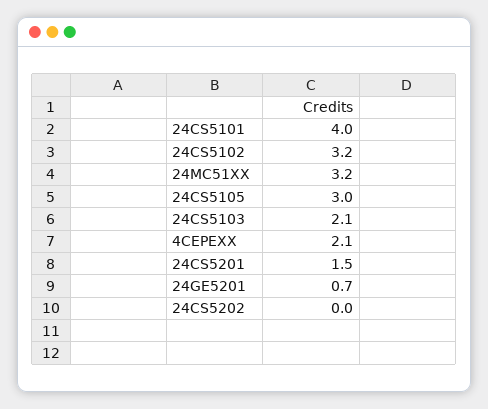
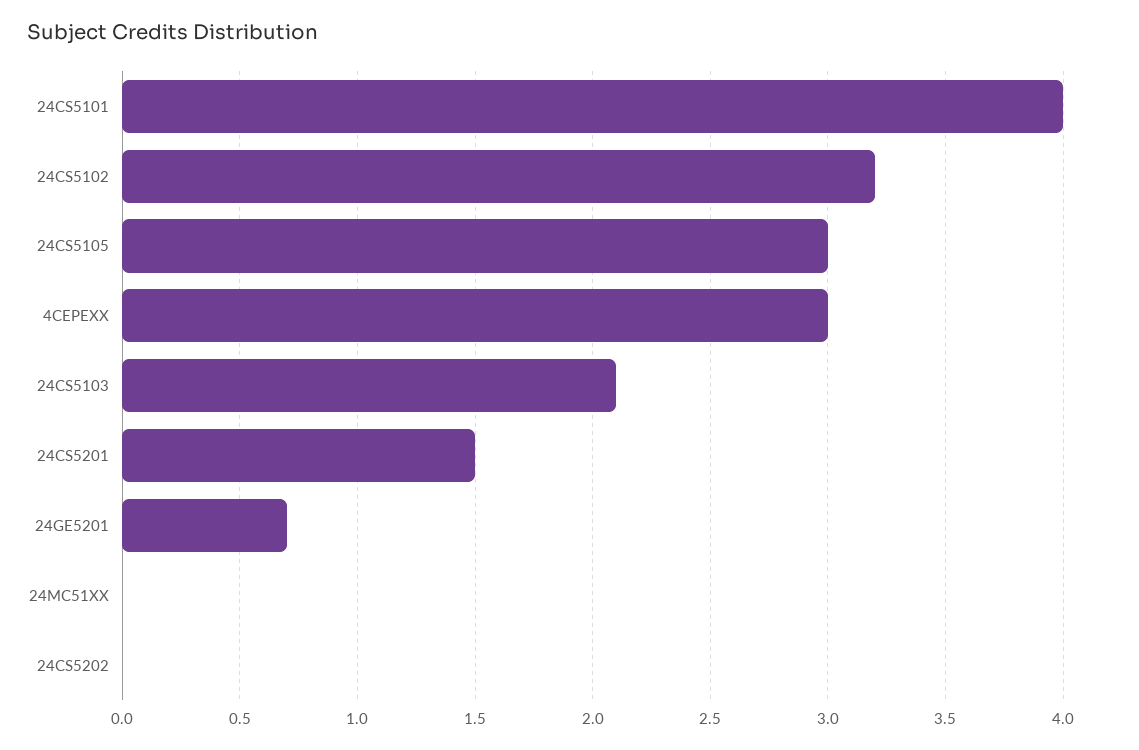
24MC51XX: 3.2 -> 0
4CEPEXX: 2.1 -> 3

